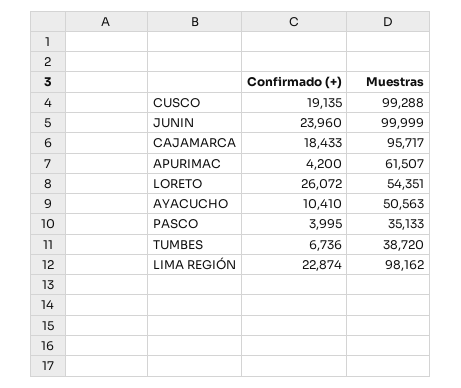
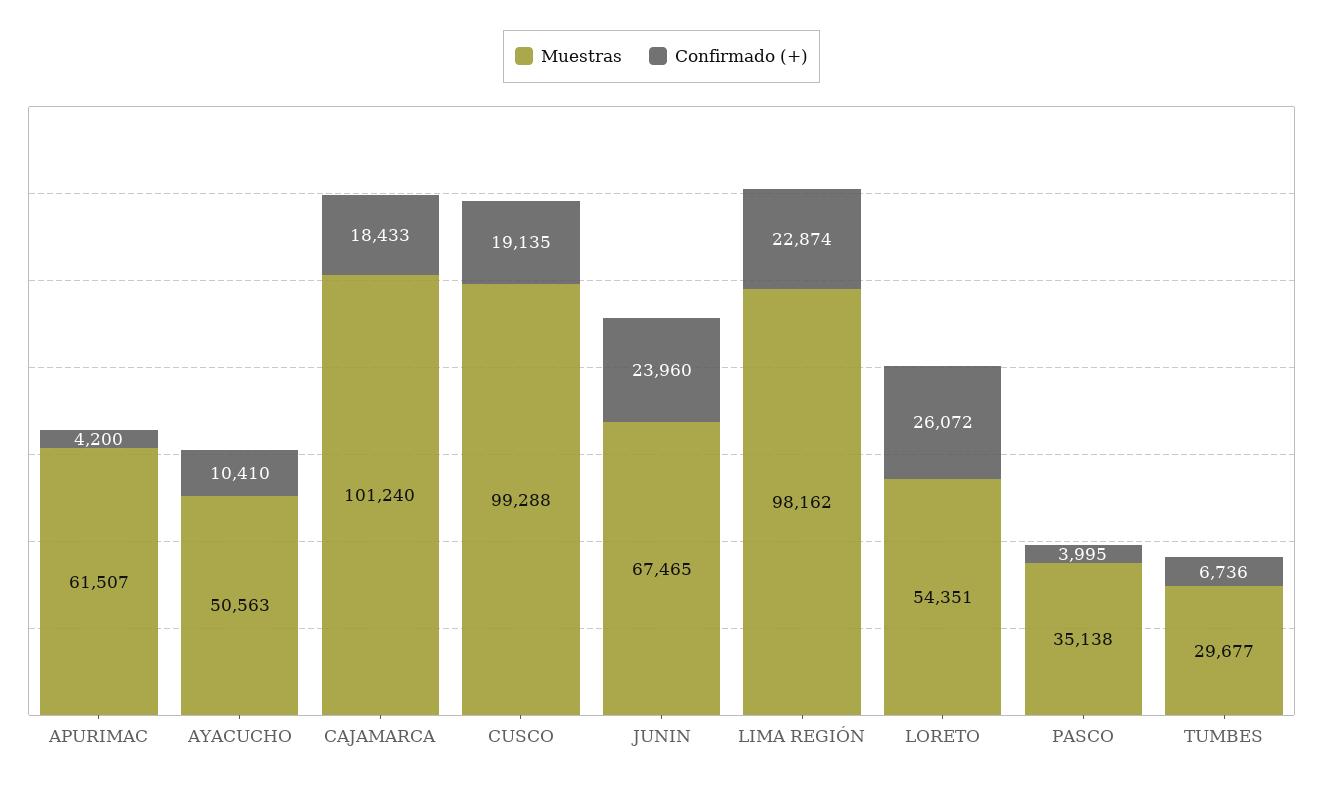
Muestras, JUNIN: 99999 -> 67465
Muestras, CAJAMARCA: 95717 -> 101240
Muestras, PASCO: 35133 -> 35138
Muestras, TUMBES: 38720 -> 29677

